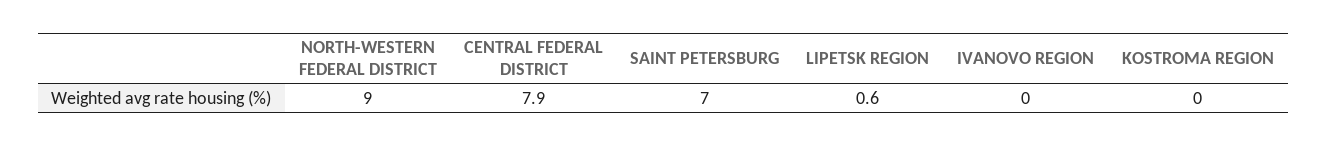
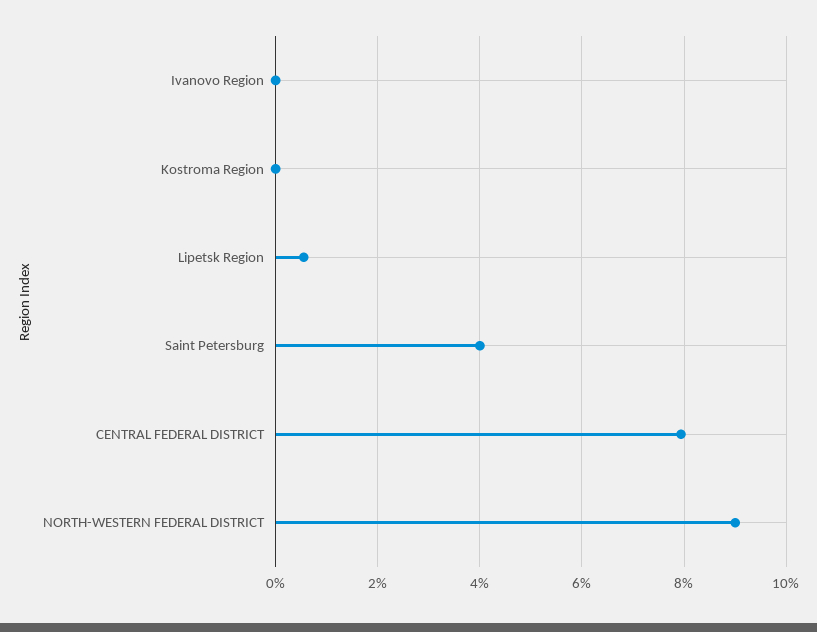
SAINT PETERSBURG: 7 -> 4

